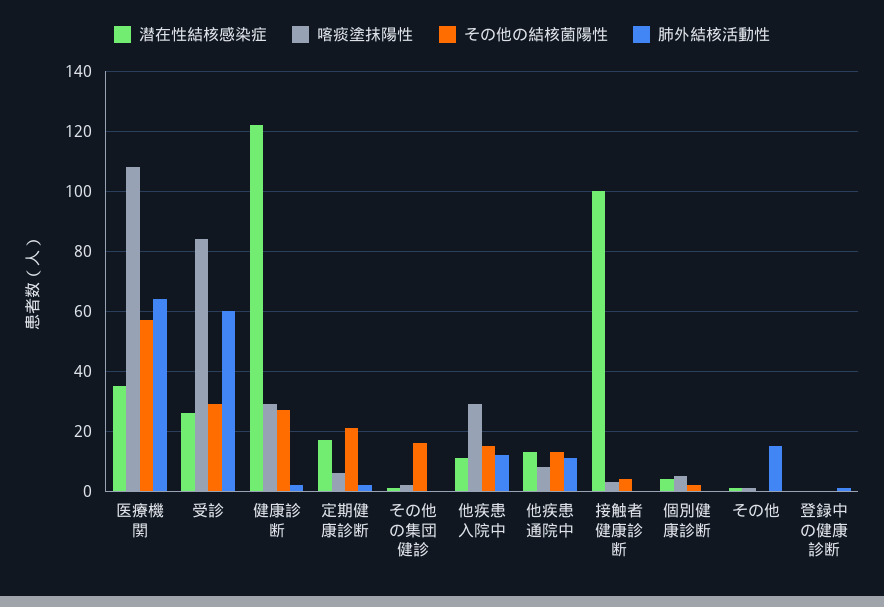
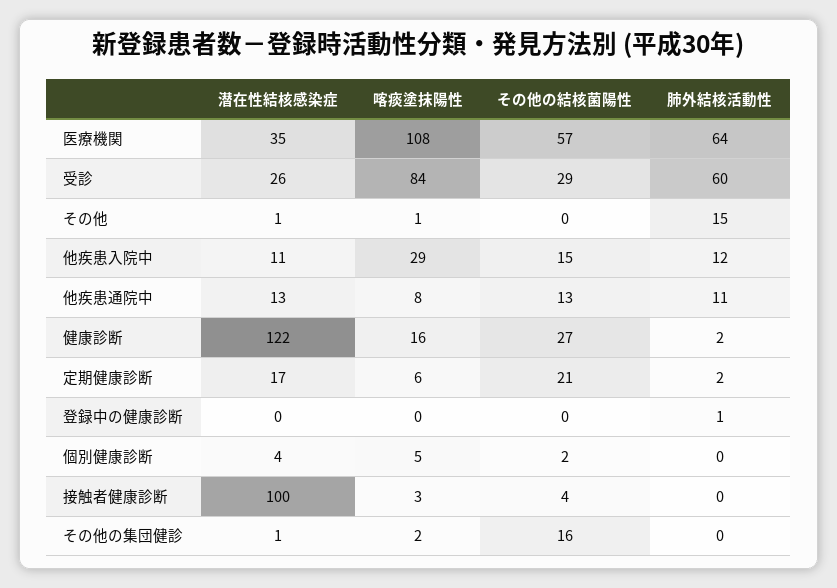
喀痰塗抹陽性, 健康診断: 30 -> 16

